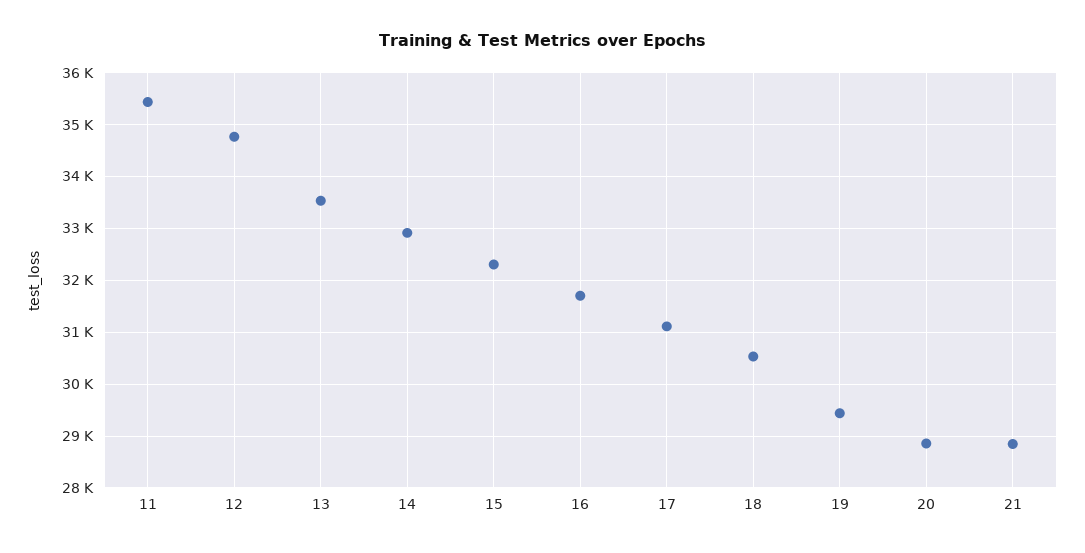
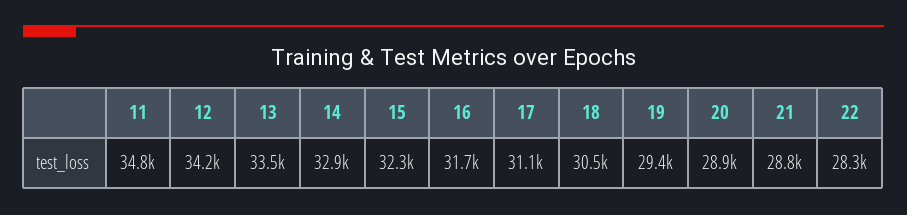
11: 35400 -> 34800
12: 34800 -> 34200
22: none -> 28300

